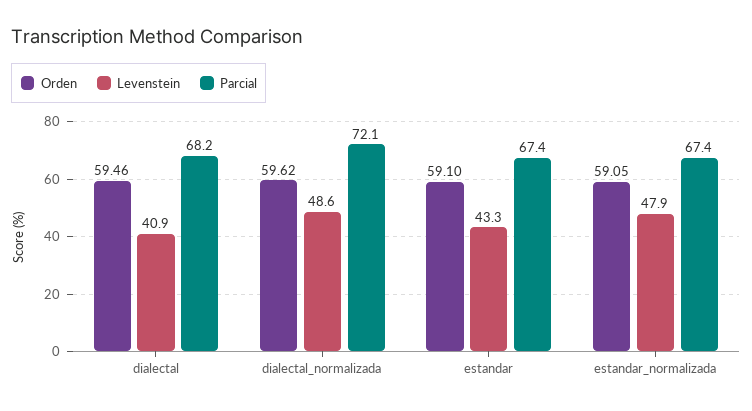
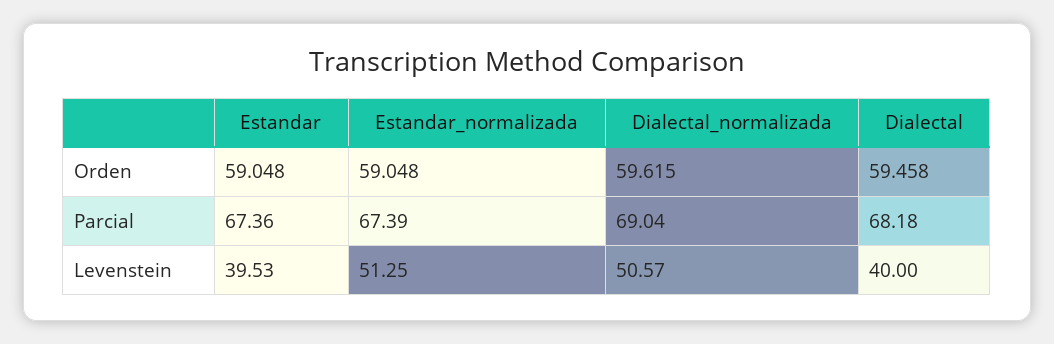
Levenstein, dialectal: 40.9 -> 40
Levenstein, dialectal_normalizada: 48.6 -> 50.57
Parcial, dialectal_normalizada: 72.1 -> 69.04
Orden, estandar: 59.1 -> 59.048
Levenstein, estandar: 43.3 -> 39.53
Levenstein, estandar_normalizada: 47.9 -> 51.25

